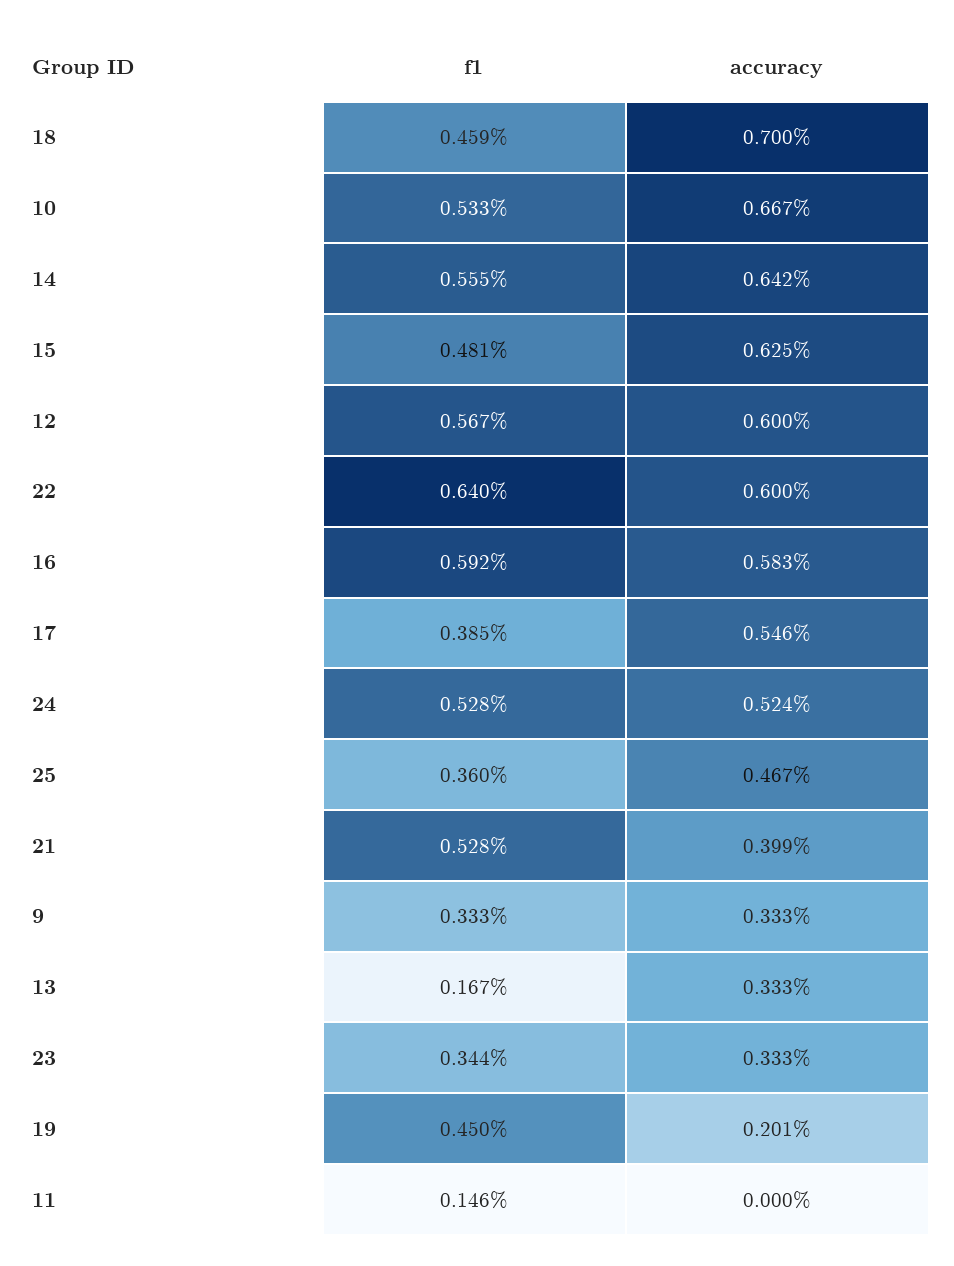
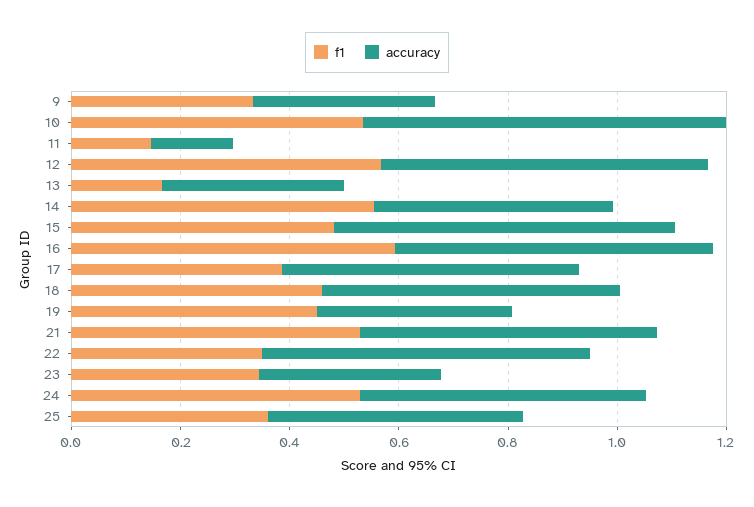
accuracy, 18: 0.7 -> 0.55
accuracy, 14: 0.642 -> 0.45
f1, 22: 0.64 -> 0.35
accuracy, 21: 0.399 -> 0.55
accuracy, 19: 0.201 -> 0.35
accuracy, 11: 0 -> 0.15

